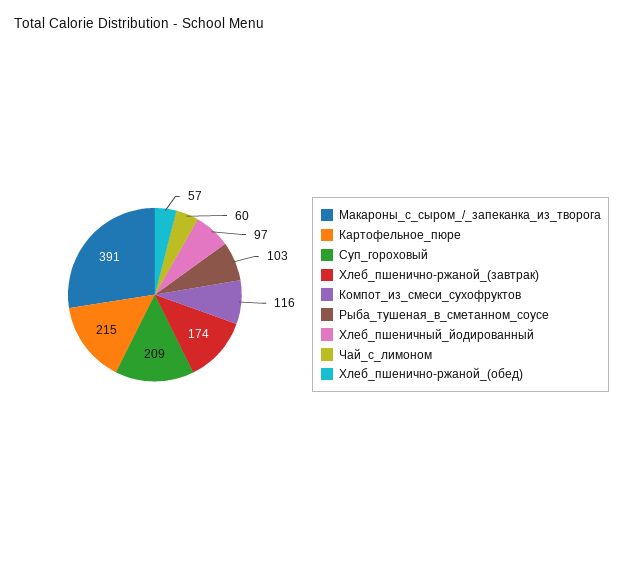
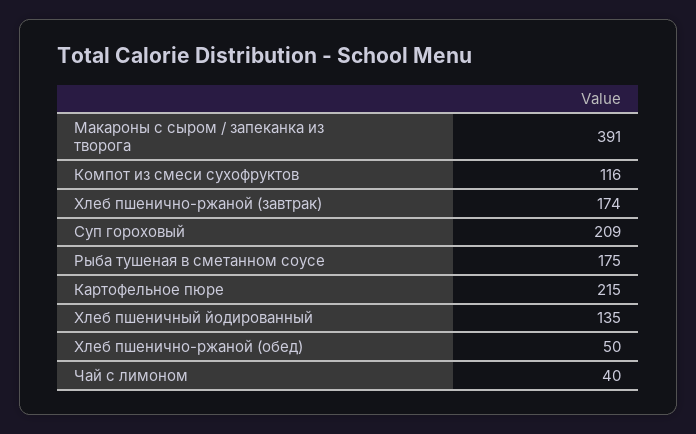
Рыба_тушеная_в_сметанном_соусе: 103 -> 175
Хлеб_пшеничный_йодированный: 97 -> 135
Чай_с_лимоном: 60 -> 40
Хлеб_пшенично-ржаной_(обед): 57 -> 50

